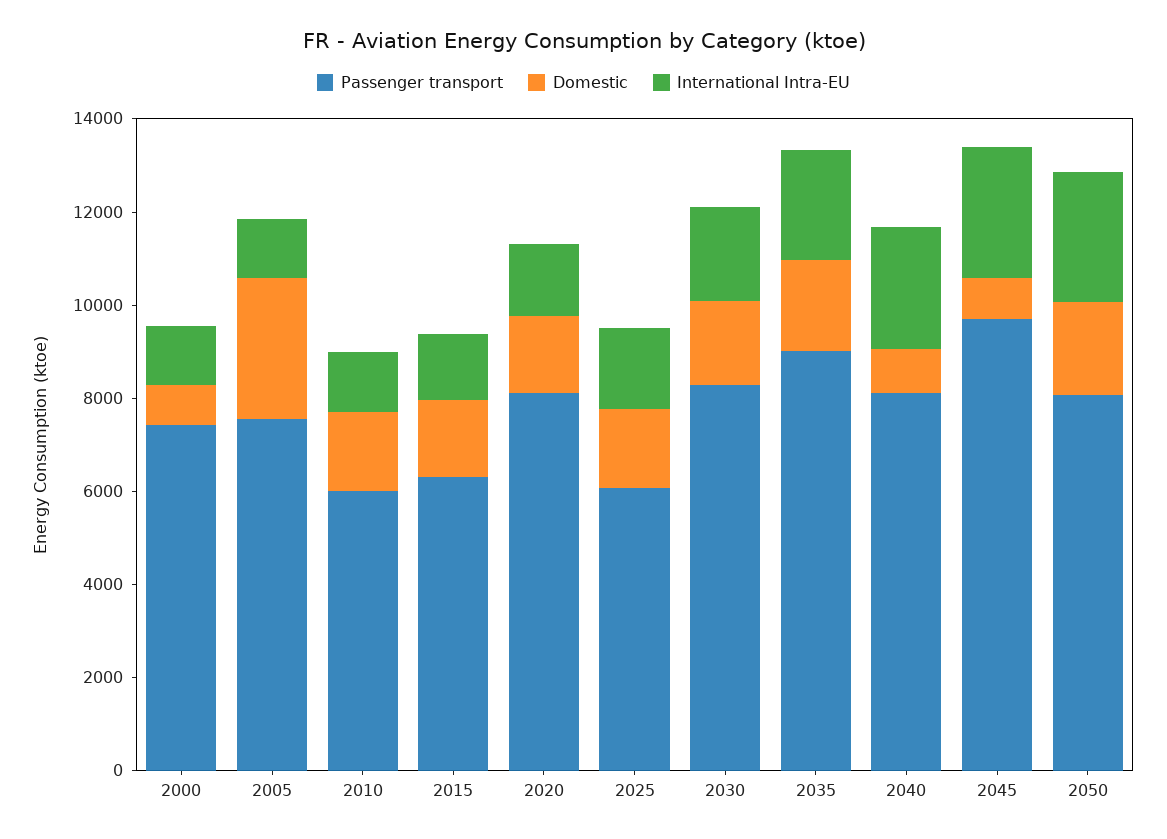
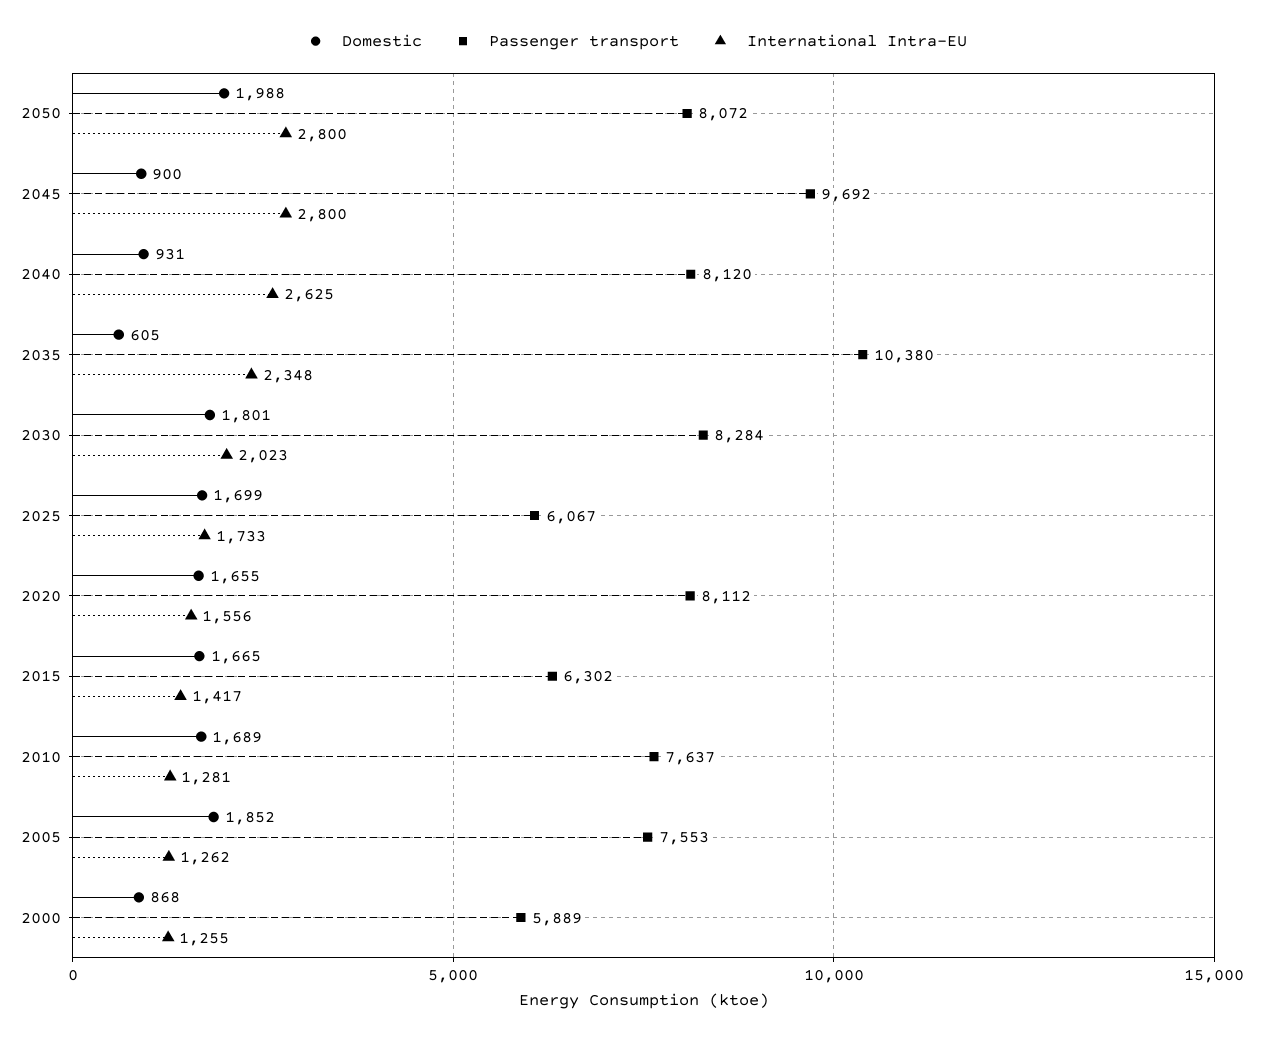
Passenger transport, 2000: 7500 -> 5889
Domestic, 2005: 3000 -> 1852
Passenger transport, 2010: 6000 -> 7637
Passenger transport, 2035: 9000 -> 10380
Domestic, 2035: 2000 -> 605

